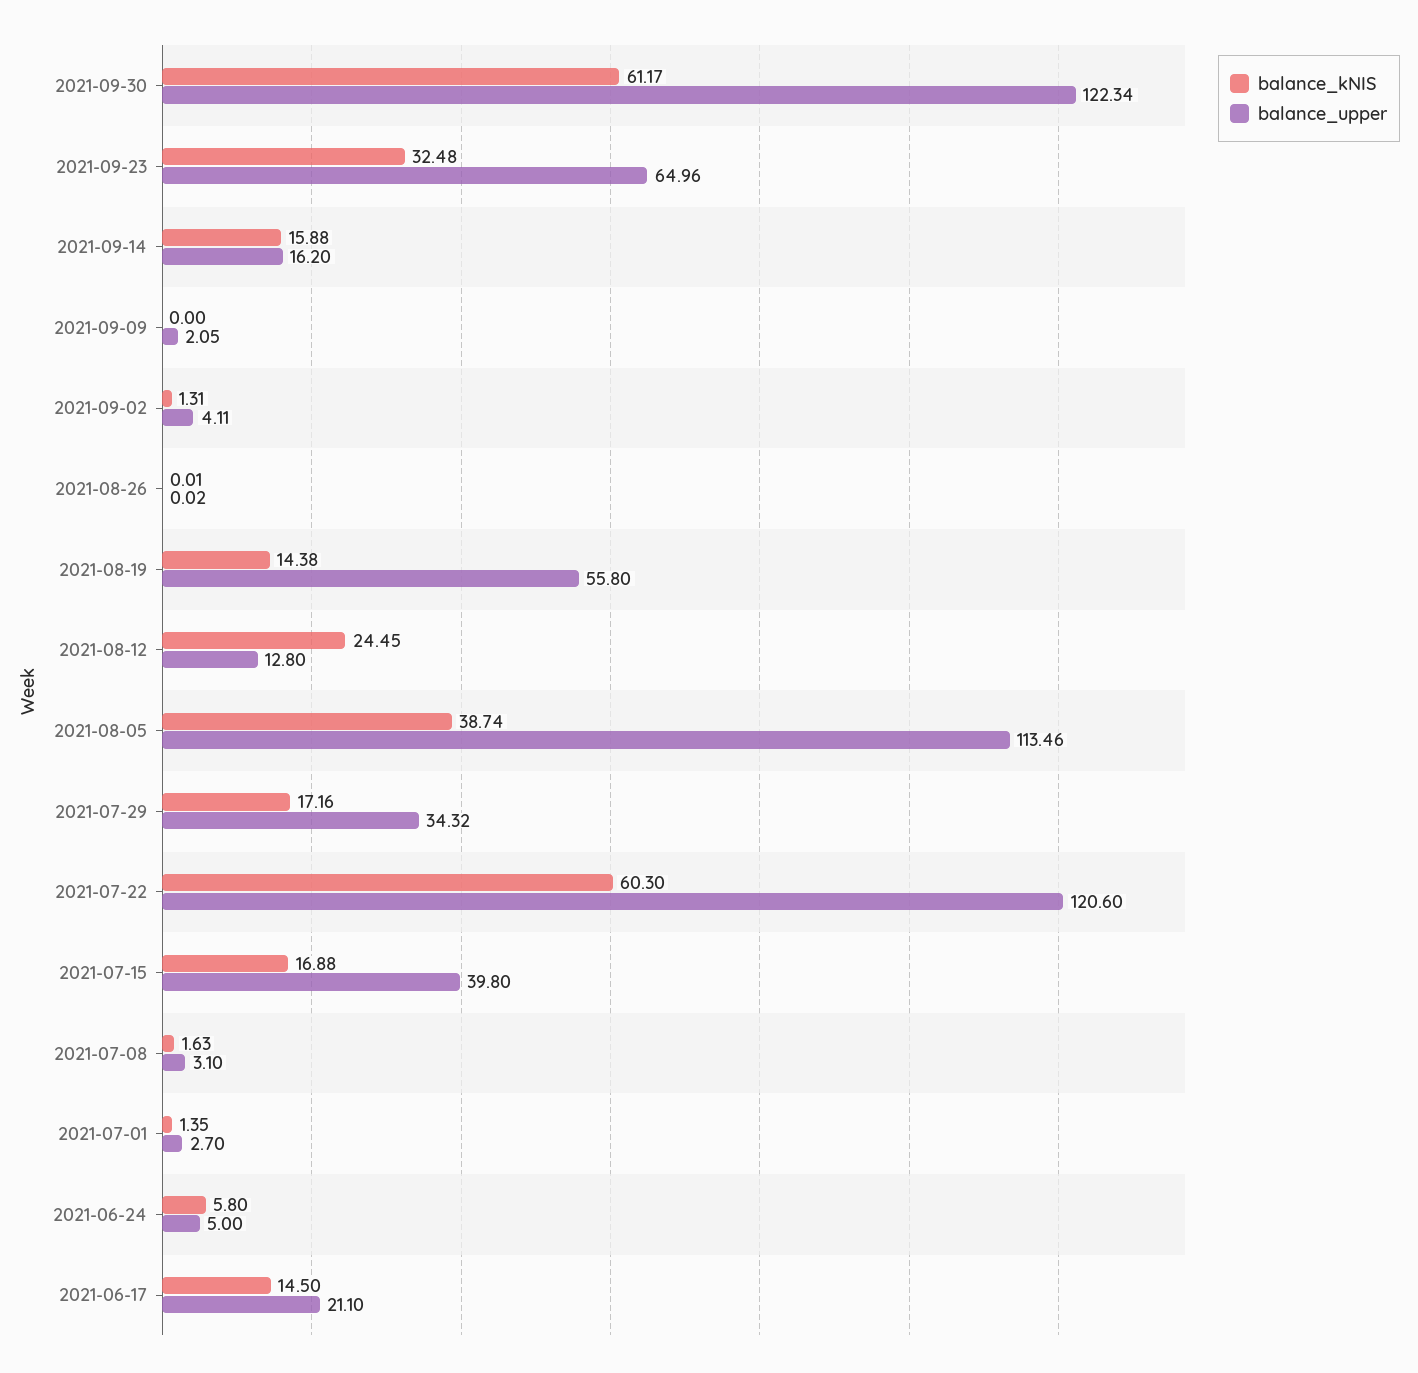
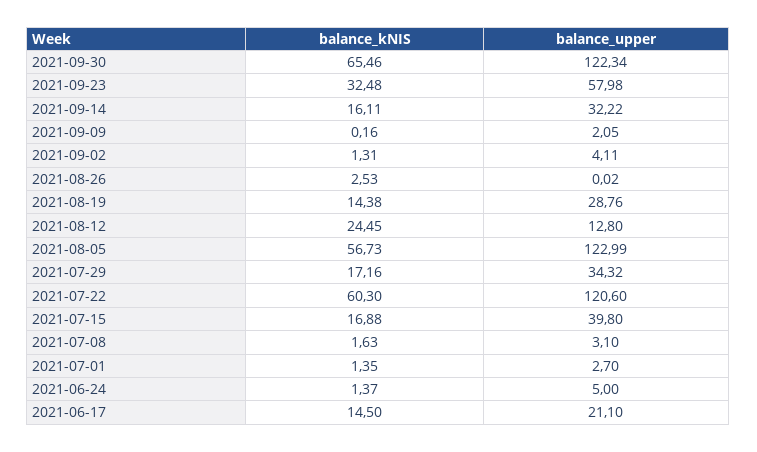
balance_kNIS, 2021-09-30: 61.17 -> 65.46
balance_upper, 2021-09-23: 64.96 -> 57.98
balance_kNIS, 2021-09-14: 15.88 -> 16.11
balance_upper, 2021-09-14: 16.2 -> 32.22
balance_kNIS, 2021-09-09: 0 -> 0.16
balance_kNIS, 2021-08-26: 0.01 -> 2.53
balance_upper, 2021-08-19: 55.8 -> 28.76
balance_kNIS, 2021-08-05: 38.74 -> 56.73
balance_upper, 2021-08-05: 113.46 -> 122.99
balance_kNIS, 2021-06-24: 5.8 -> 1.37

